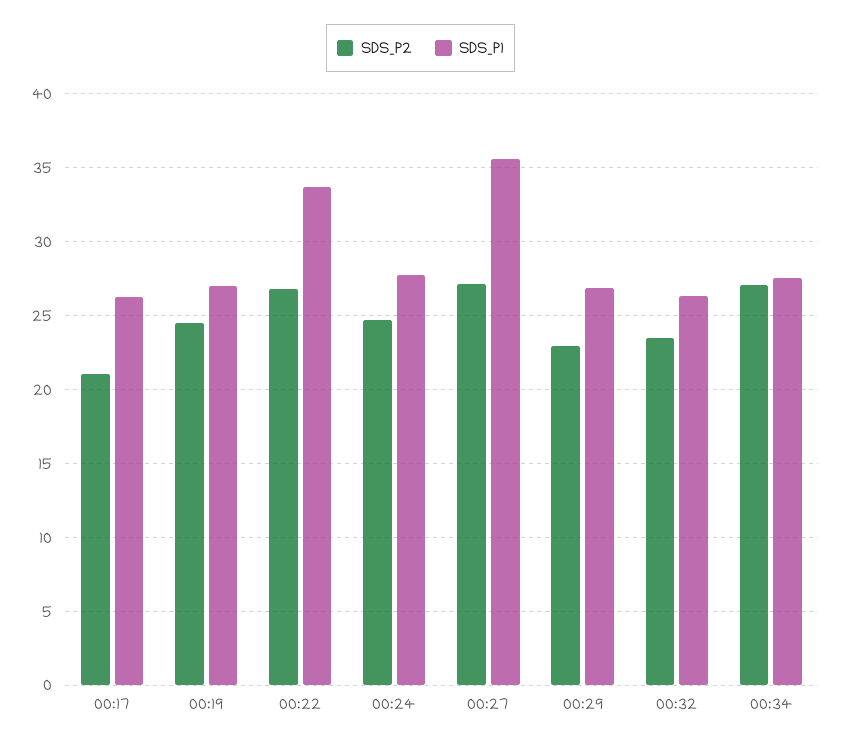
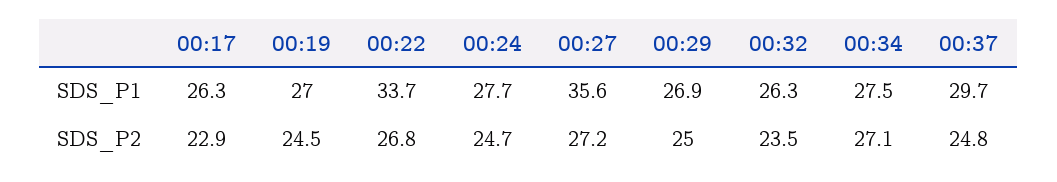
SDS_P2, 00:17: 21 -> 22.9
SDS_P2, 00:29: 23 -> 25
SDS_P1, 00:37: none -> 29.7
SDS_P2, 00:37: none -> 24.8

